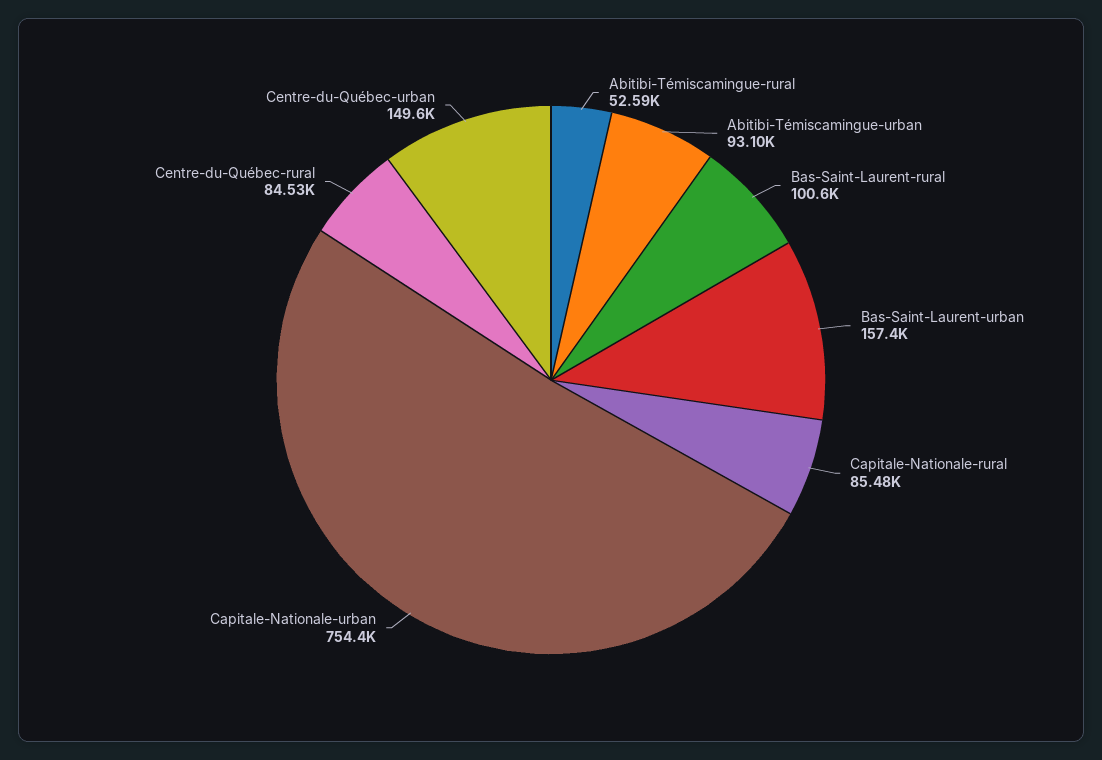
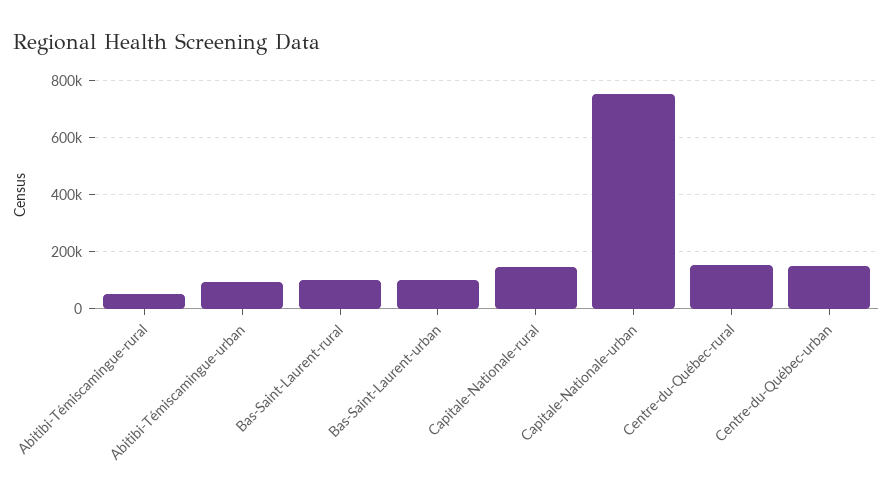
Bas-Saint-Laurent-urban: 157400 -> 100000
Capitale-Nationale-rural: 85480 -> 150000
Centre-du-Québec-rural: 84530 -> 150000

